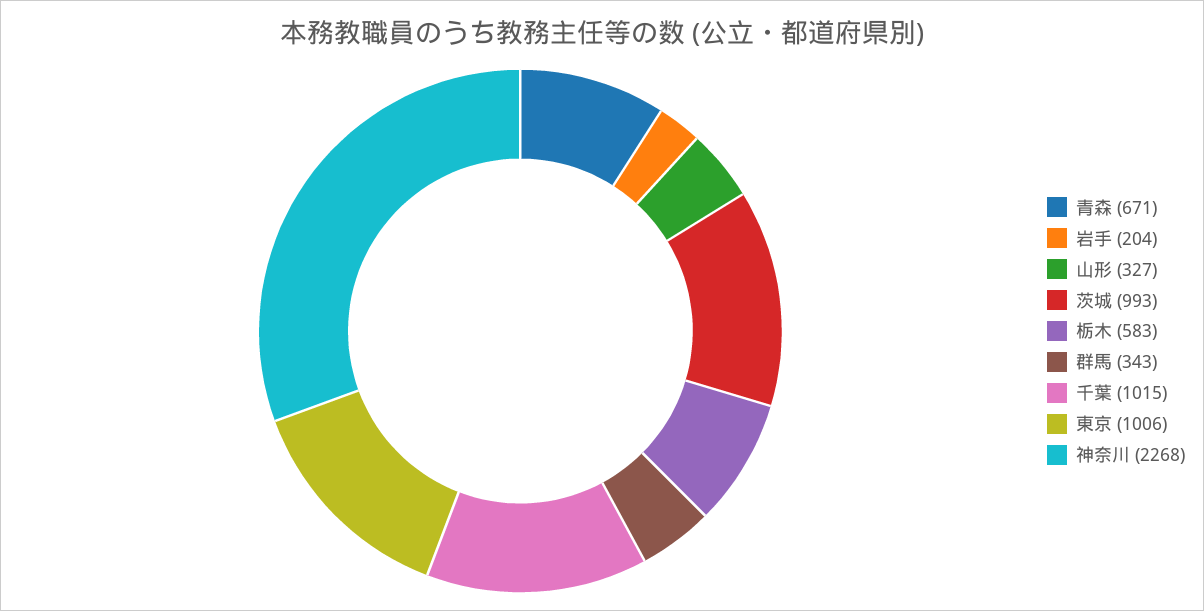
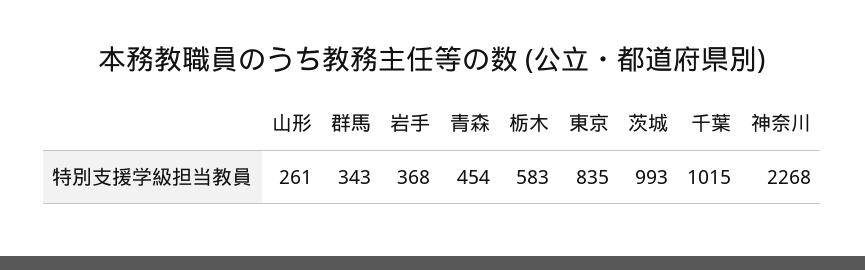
青森: 671 -> 454
岩手: 204 -> 368
山形: 327 -> 261
東京: 1006 -> 835

